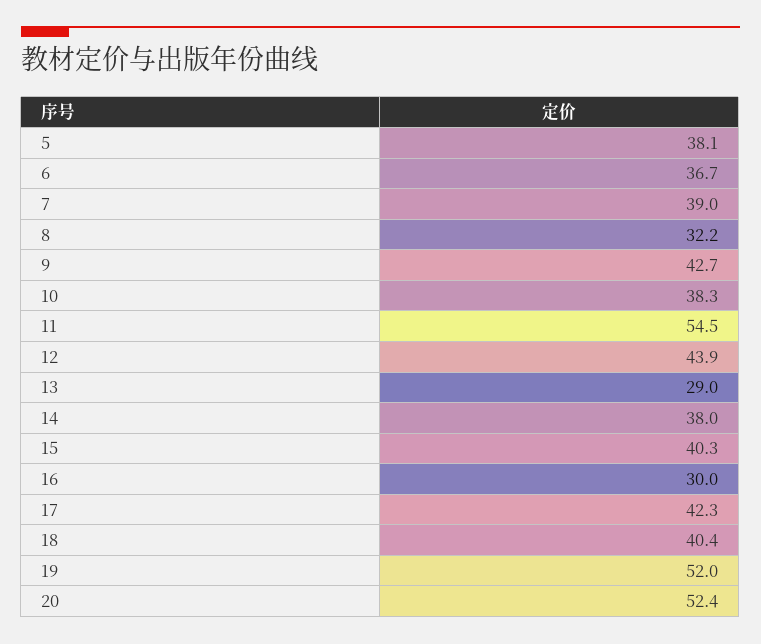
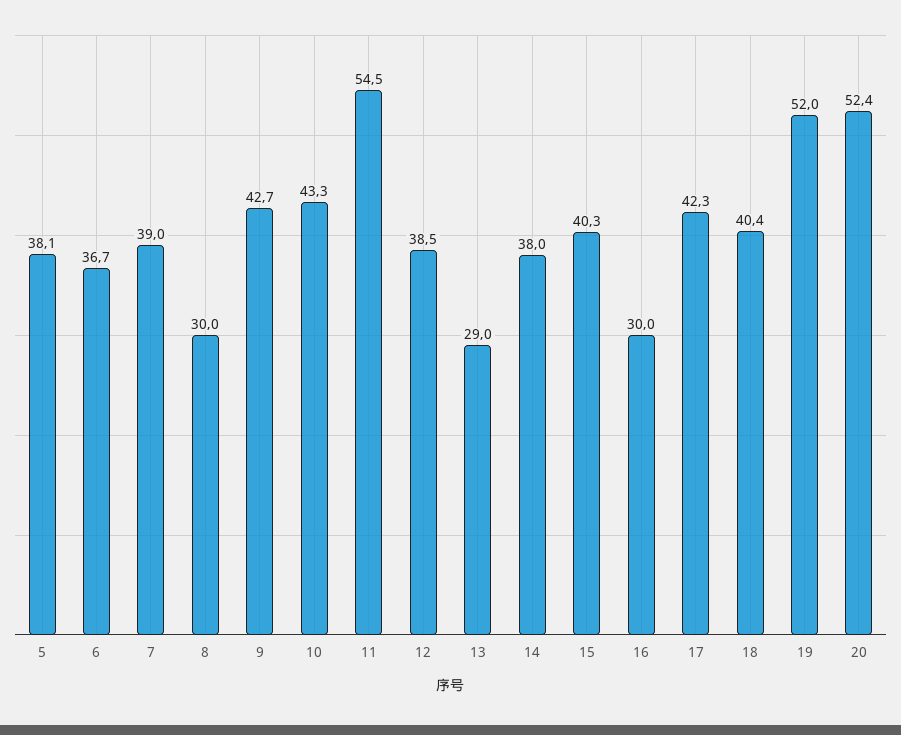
8: 32.2 -> 30
10: 38.3 -> 43.3
12: 43.9 -> 38.5

